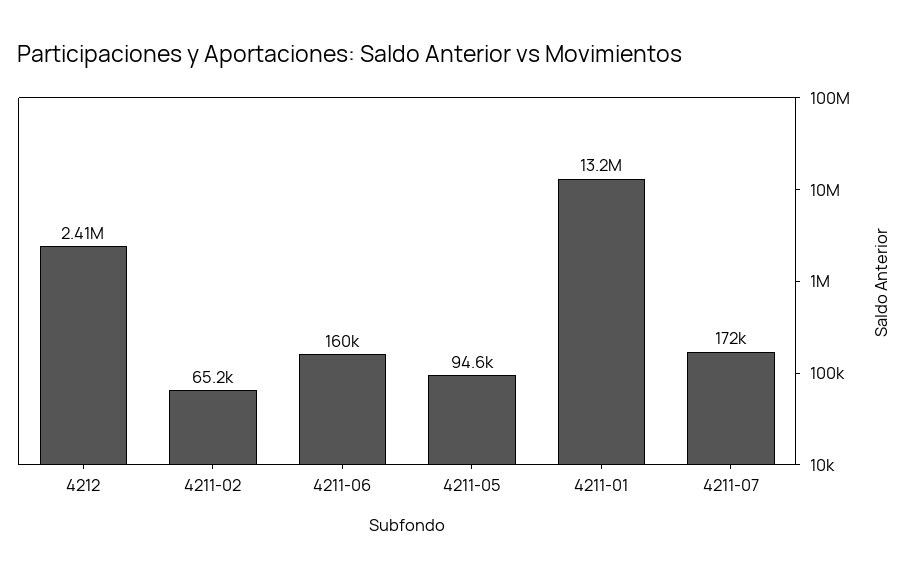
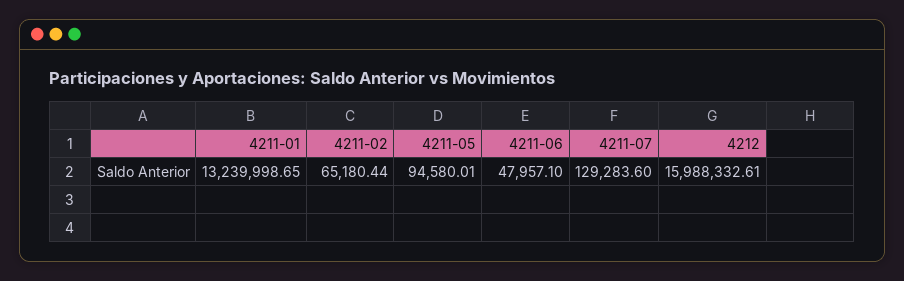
4212: 2410000 -> 15988332.61
4211-06: 160000 -> 47957.1
4211-07: 172000 -> 129283.6

